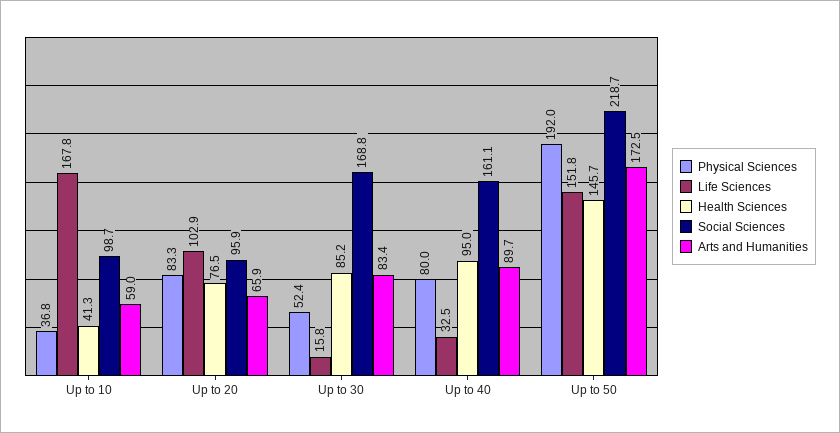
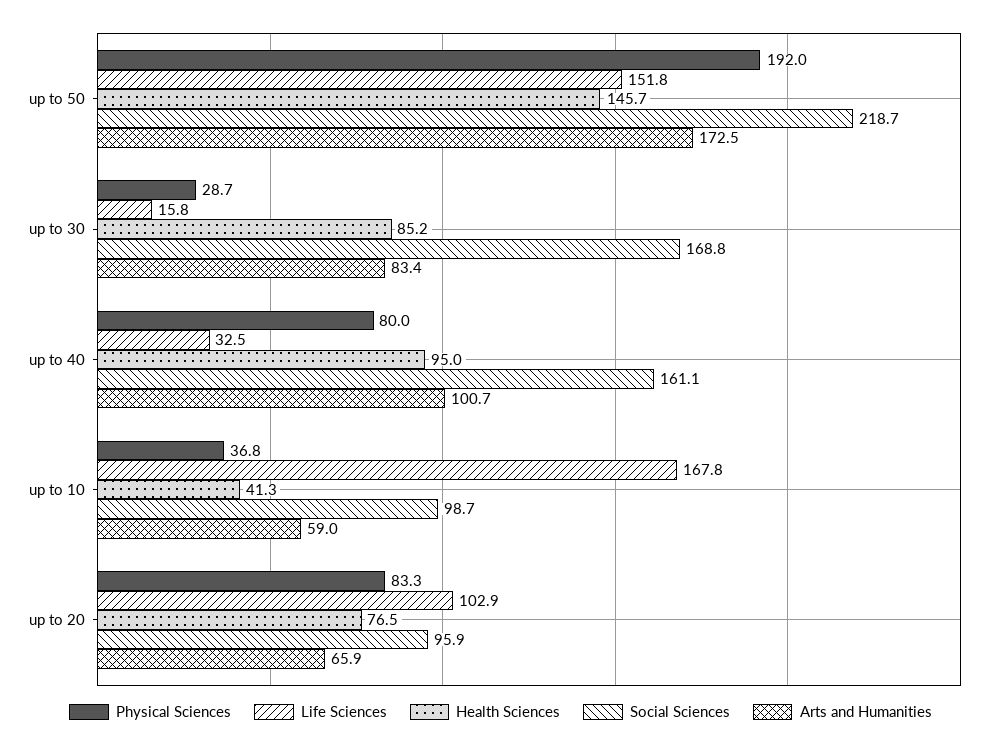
Physical Sciences, Up to 30: 52.4 -> 28.7
Arts and Humanities, Up to 40: 89.7 -> 100.7

